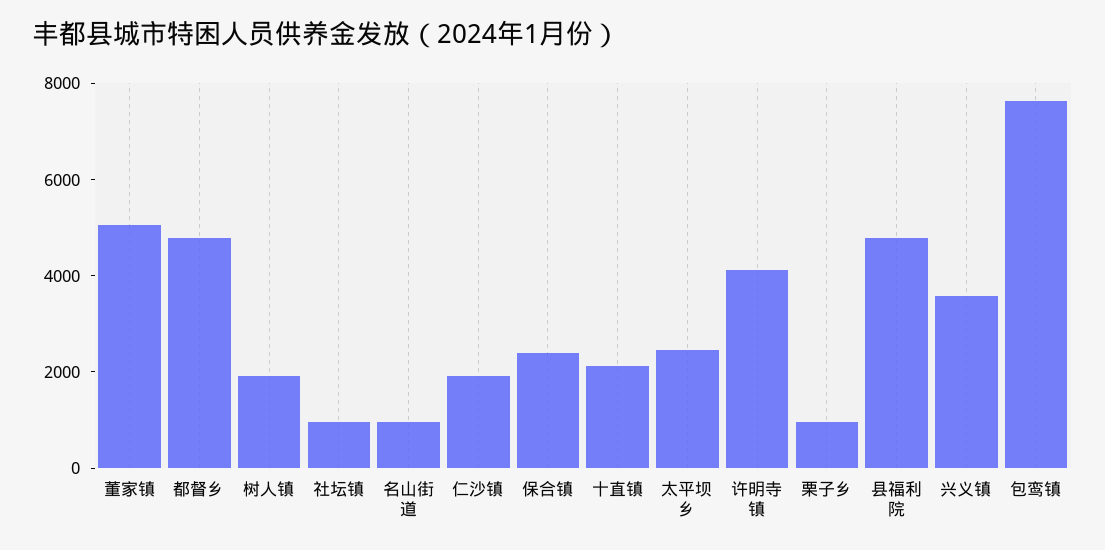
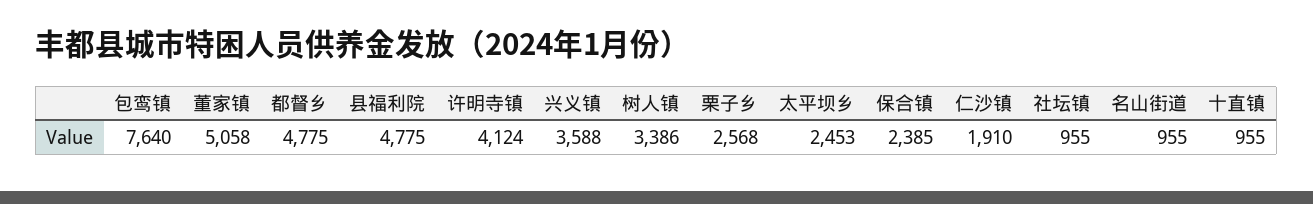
树人镇: 2000 -> 3386
十直镇: 2000 -> 955
栗子乡: 1000 -> 2568

